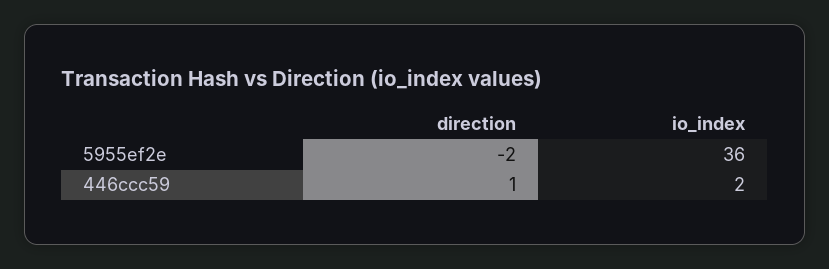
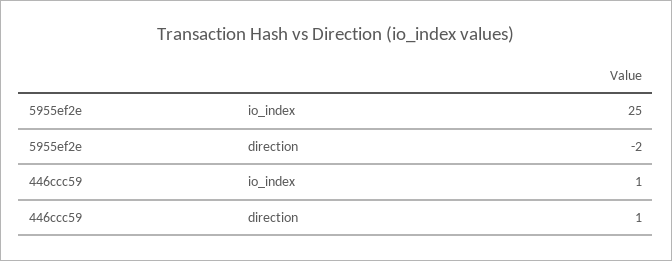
io_index, 5955ef2e: 36 -> 25
io_index, 446ccc59: 2 -> 1

